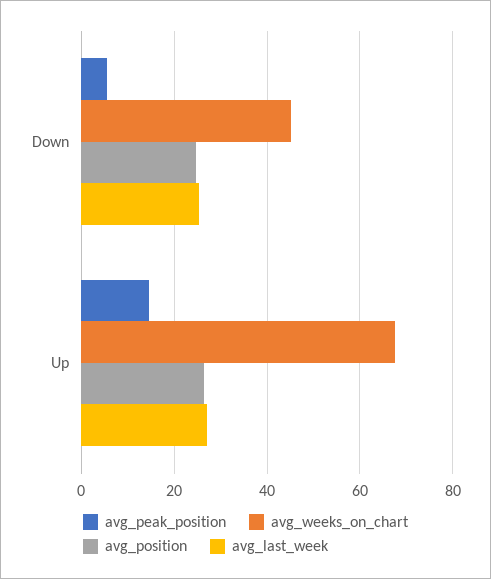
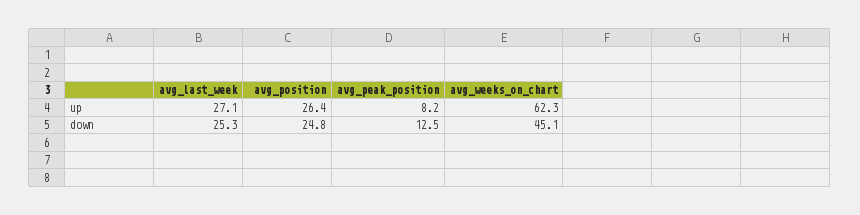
avg_peak_position, Down: 6 -> 12.5
avg_peak_position, Up: 14 -> 8.2
avg_weeks_on_chart, Up: 68 -> 62.3

